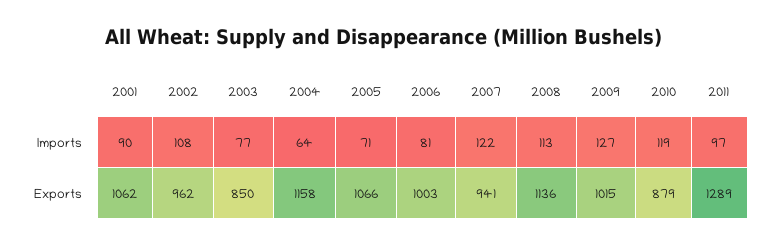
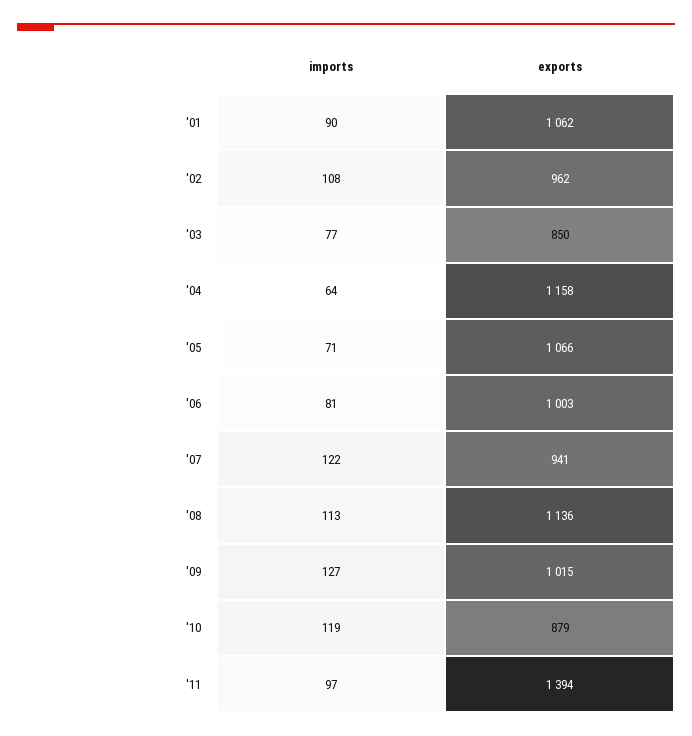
2011, Exports: 1289 -> 1394

